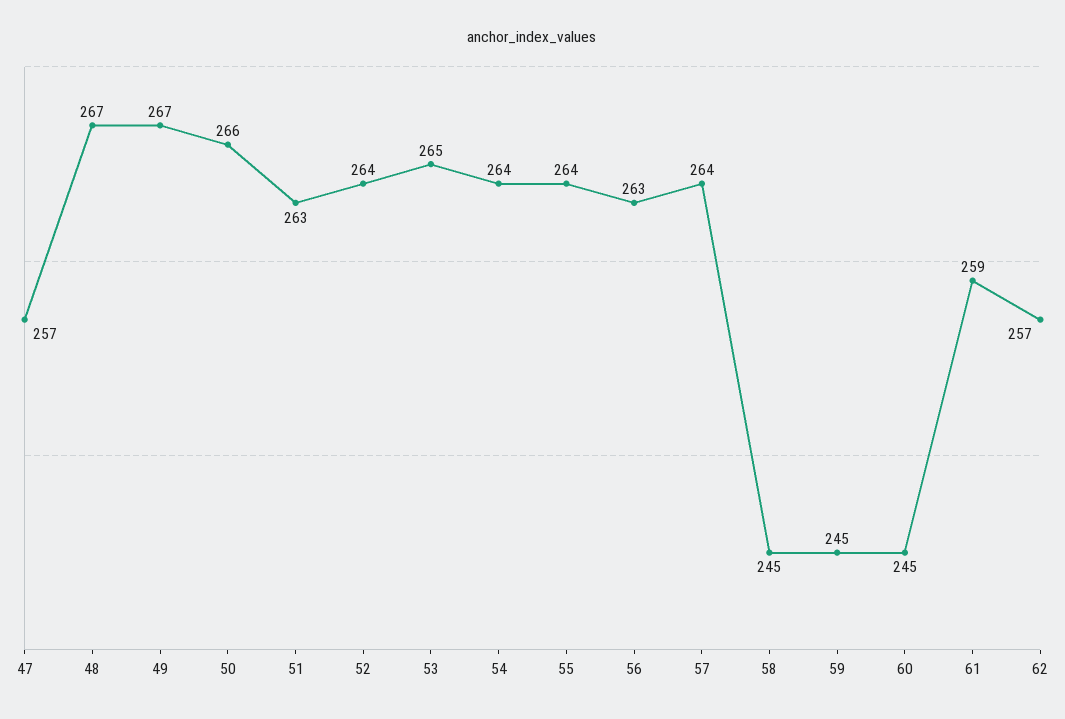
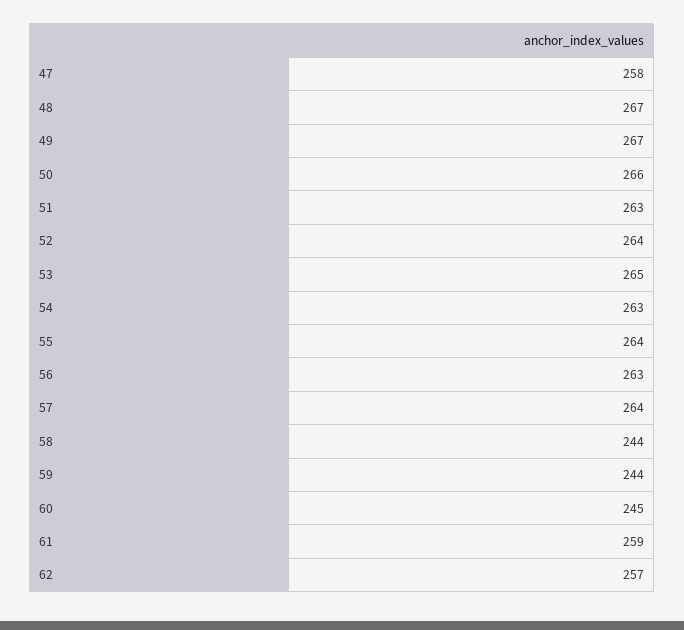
47: 257 -> 258
54: 264 -> 263
58: 245 -> 244
59: 245 -> 244

